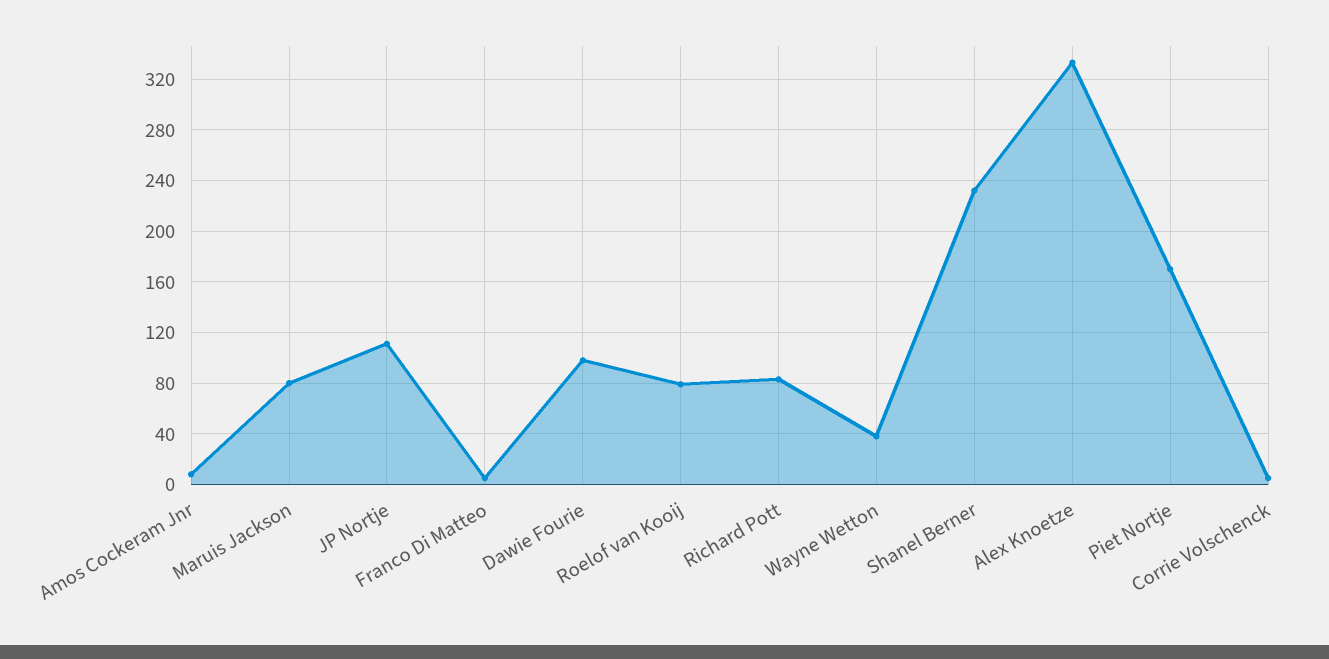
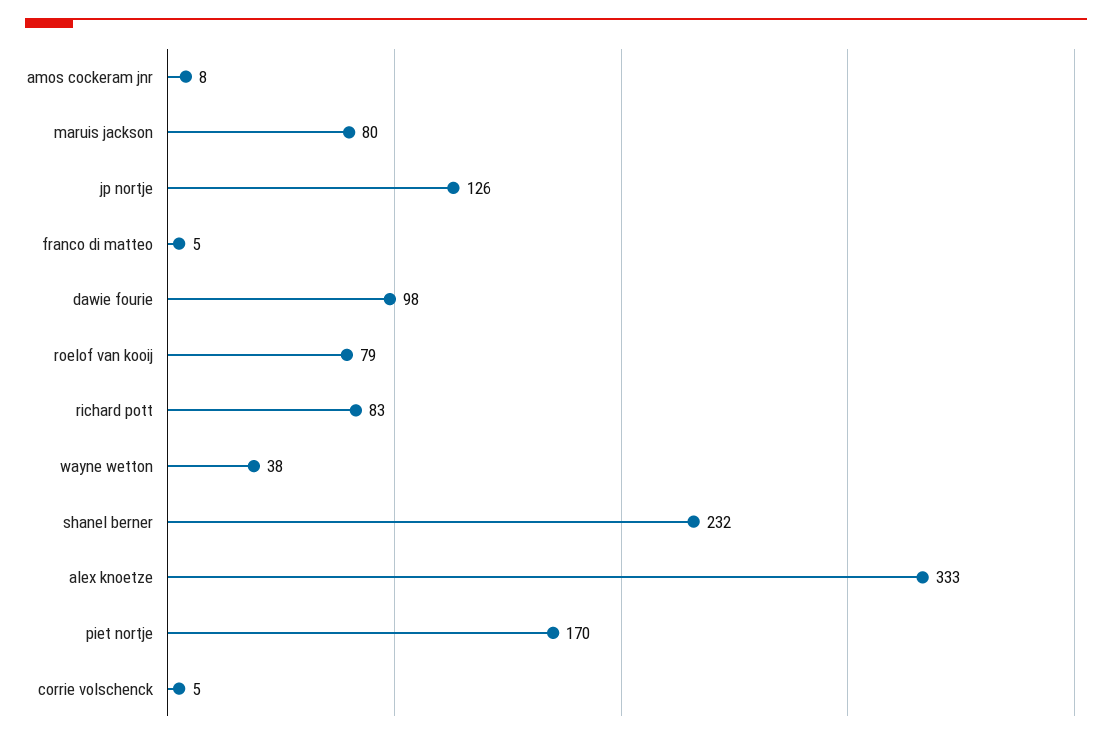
JP Nortje: 110 -> 126

